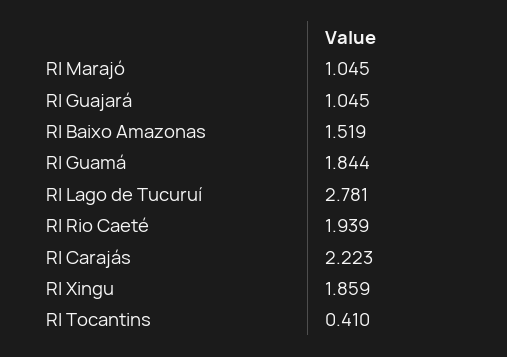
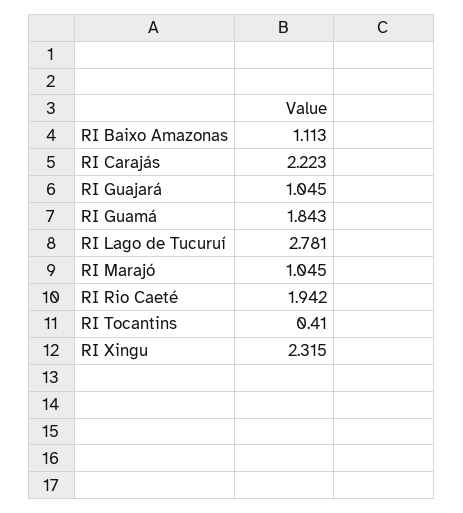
RI Baixo Amazonas: 1.519 -> 1.113
RI Guamá: 1.844 -> 1.843
RI Rio Caeté: 1.939 -> 1.942
RI Xingu: 1.859 -> 2.315

